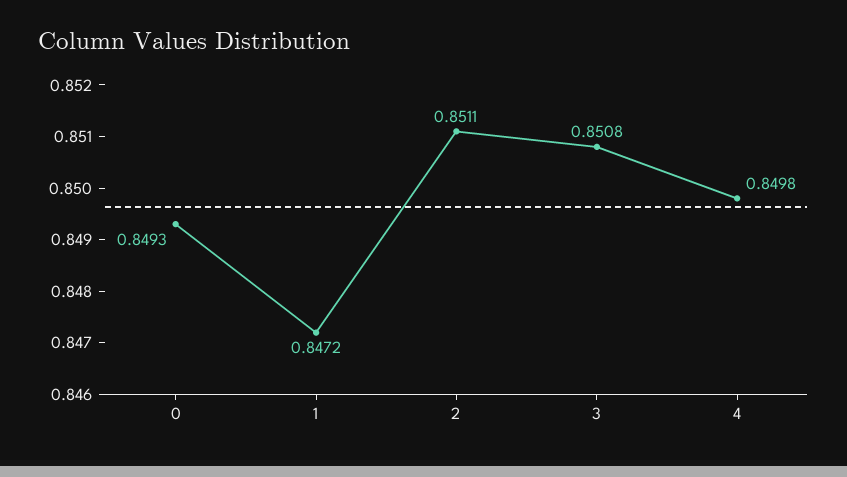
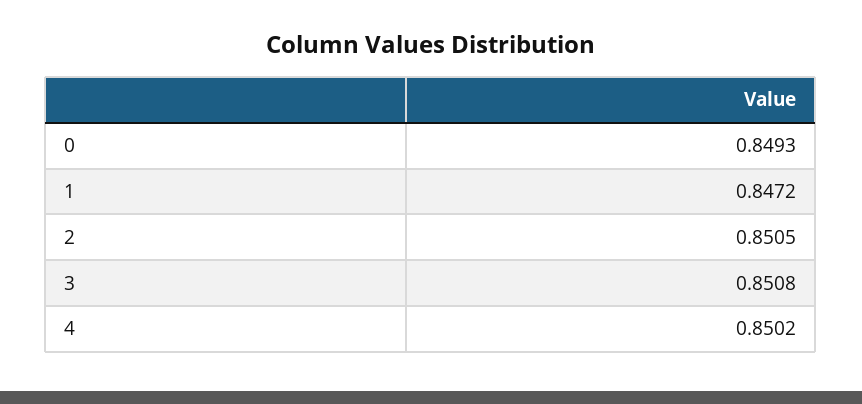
2: 0.8511 -> 0.8505
4: 0.8498 -> 0.8502

